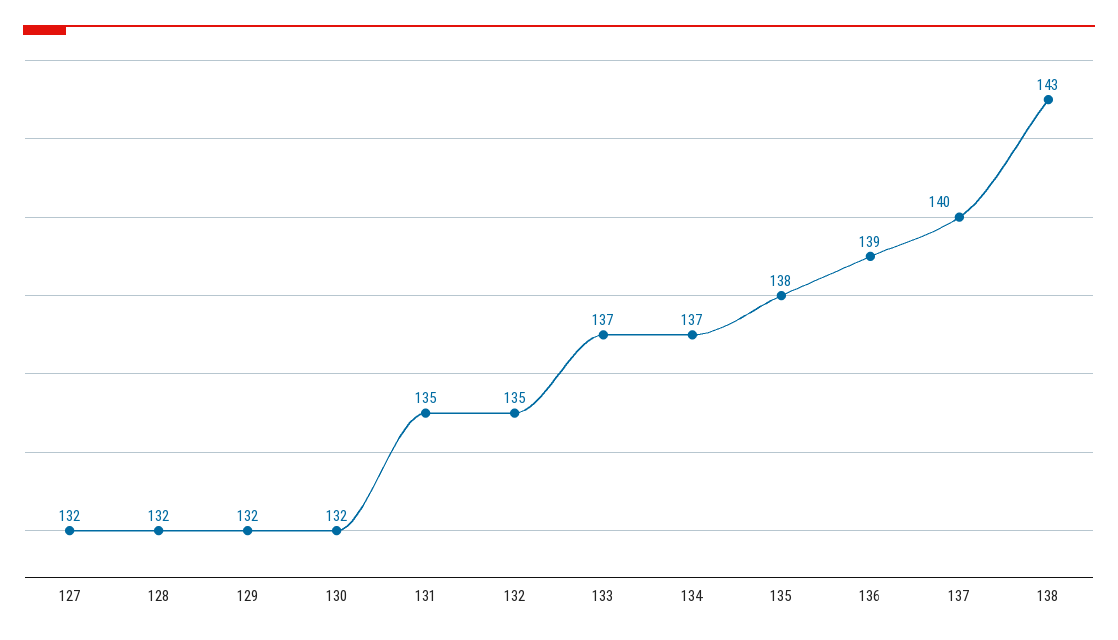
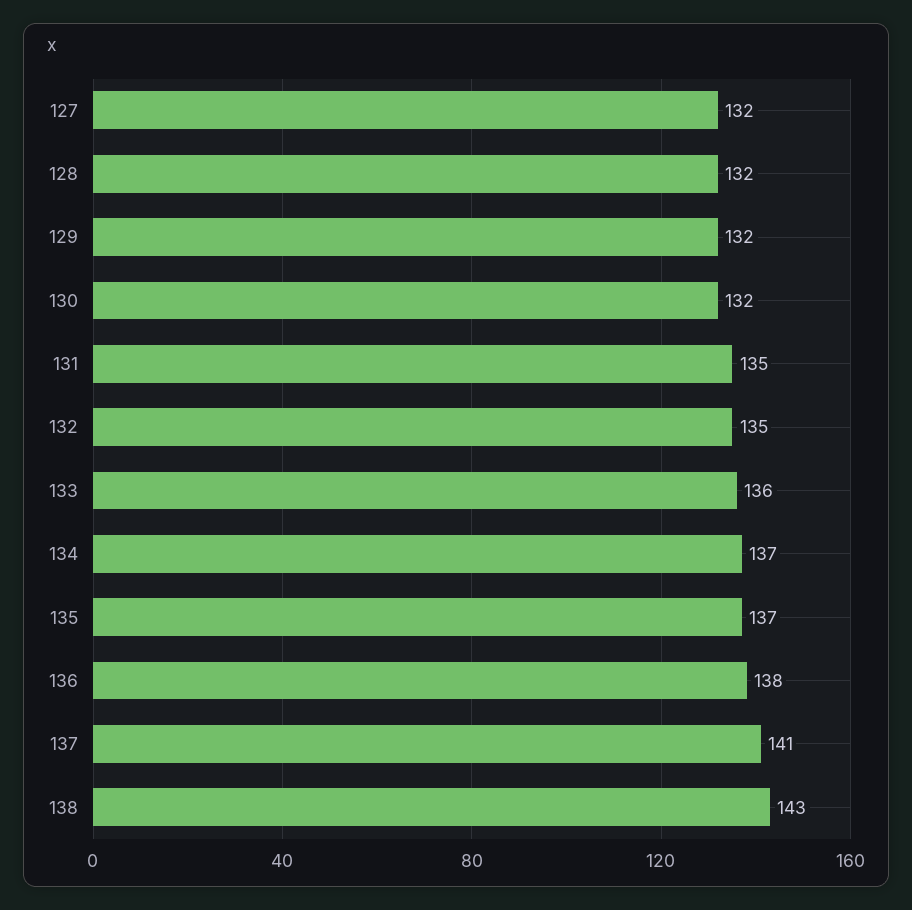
133: 137 -> 136
135: 138 -> 137
136: 139 -> 138
137: 140 -> 141

